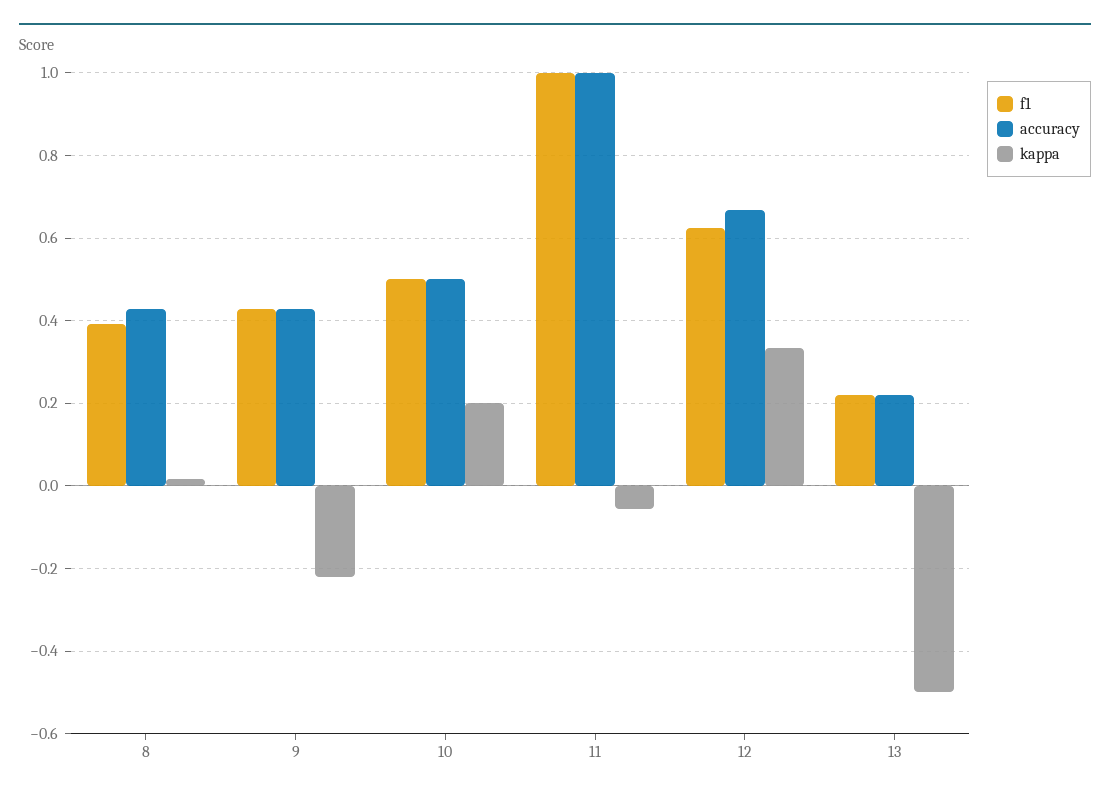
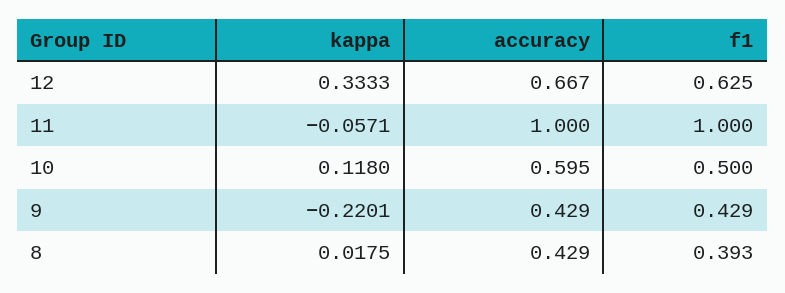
accuracy, 10: 0.5 -> 0.595
kappa, 10: 0.2 -> 0.118
f1, 13: 0.22 -> none
accuracy, 13: 0.22 -> none
kappa, 13: -0.5 -> none

